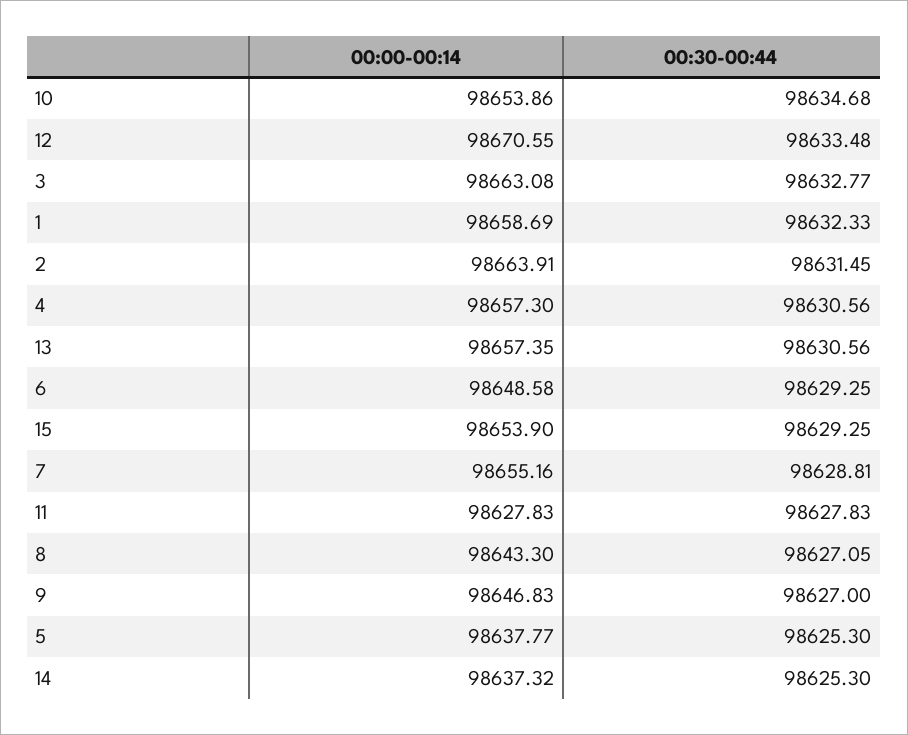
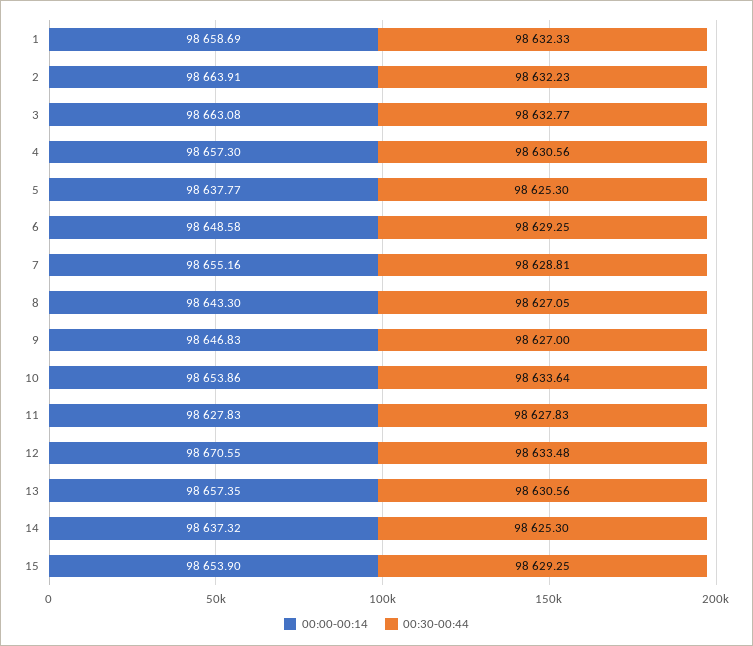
00:30-00:44, 10: 98634.68 -> 98633.64
00:30-00:44, 2: 98631.45 -> 98632.23

